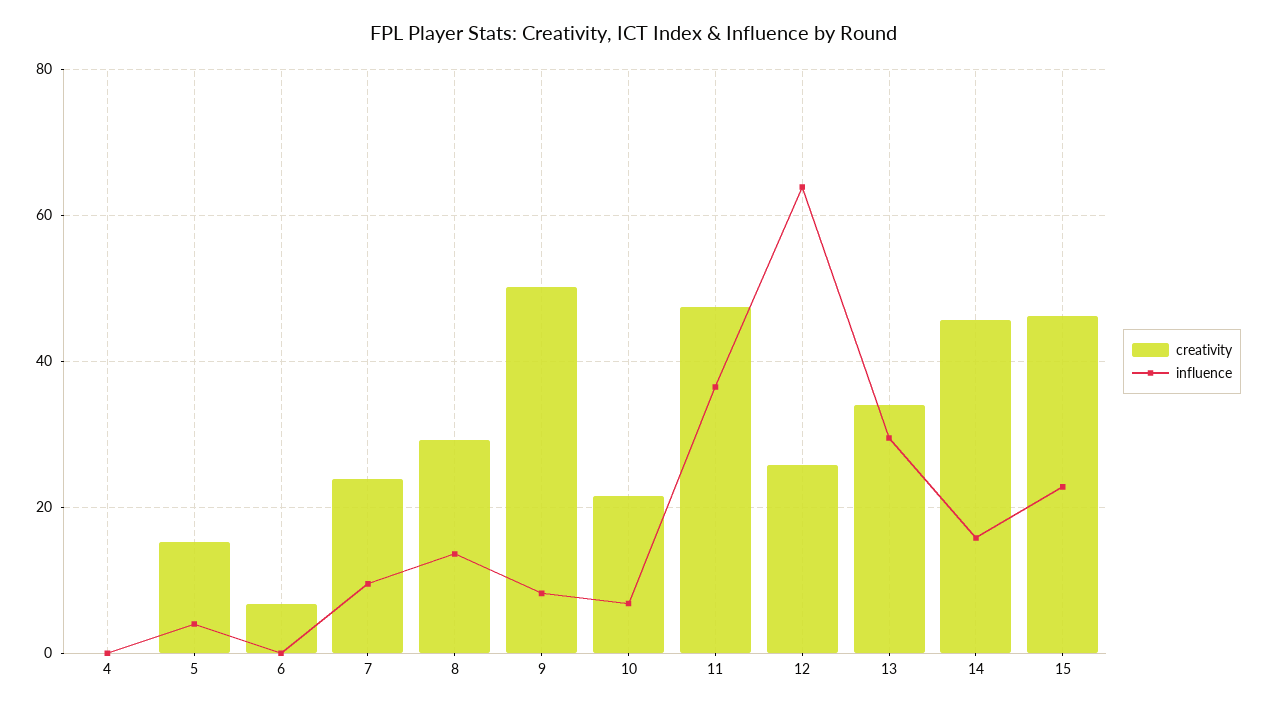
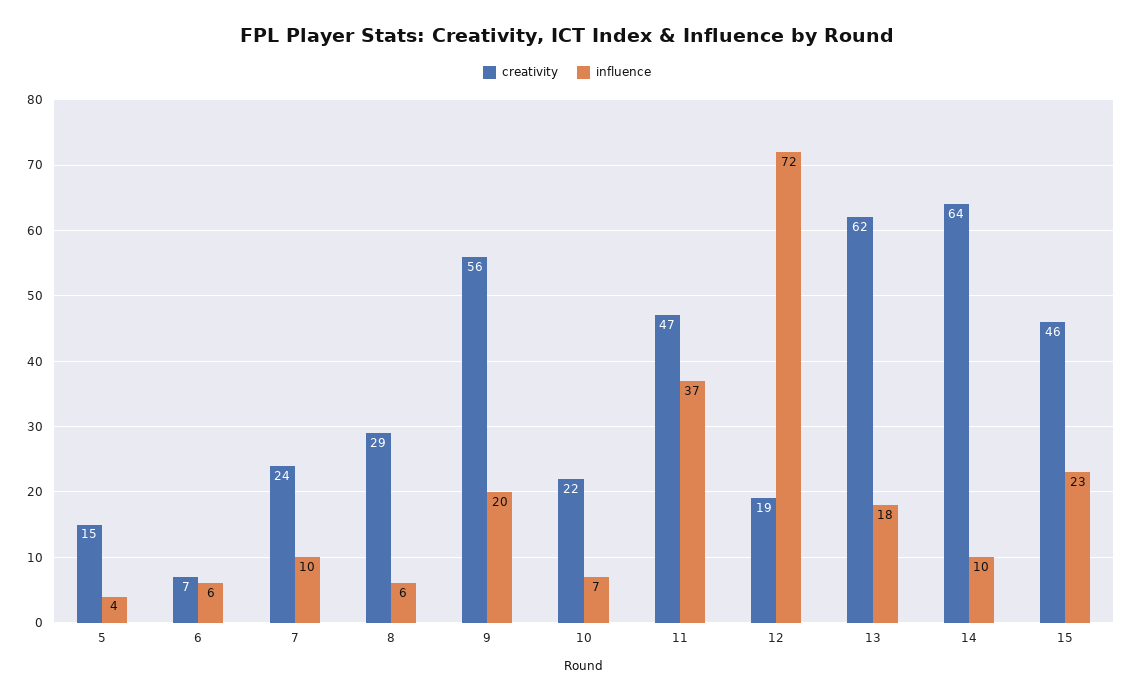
creativity, 4: 0 -> none
influence, 4: 0 -> none
influence, 6: 0 -> 6
influence, 8: 14 -> 6
creativity, 9: 50 -> 56
influence, 9: 8 -> 20
creativity, 12: 26 -> 19
influence, 12: 64 -> 72
creativity, 13: 34 -> 62
influence, 13: 30 -> 18
creativity, 14: 46 -> 64
influence, 14: 16 -> 10

